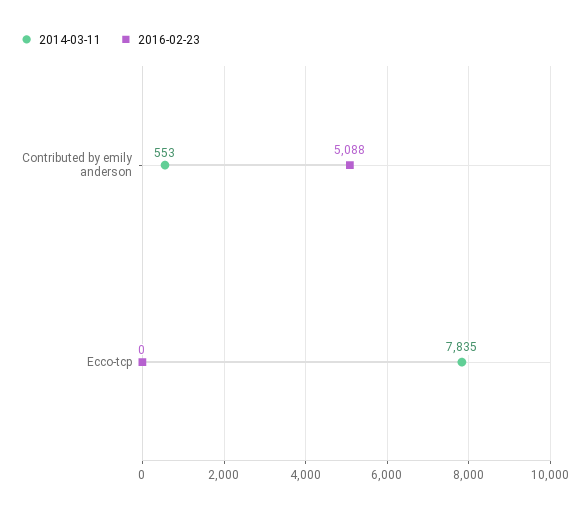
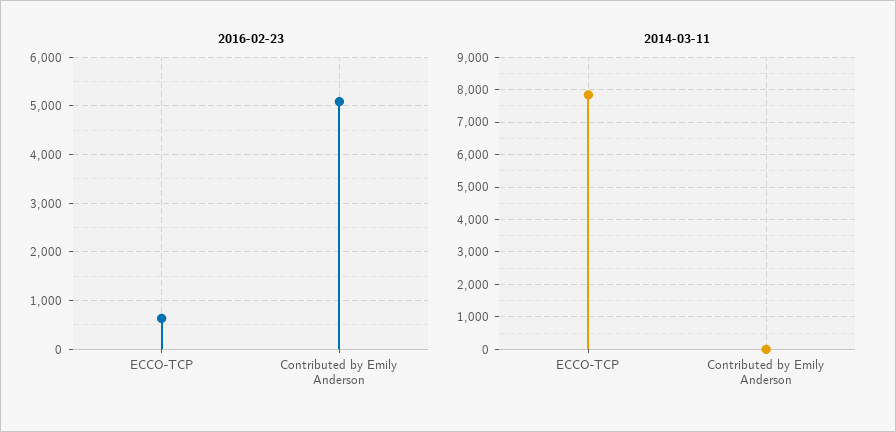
2014-03-11, Contributed by emily anderson: 553 -> 0
2016-02-23, Ecco-tcp: 0 -> 600

